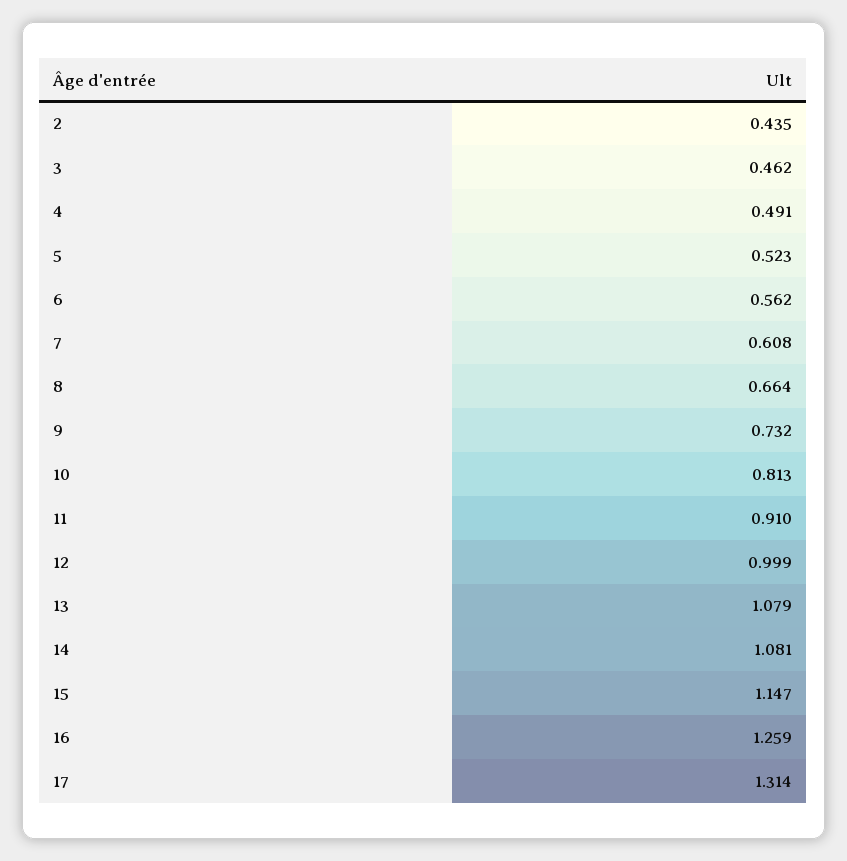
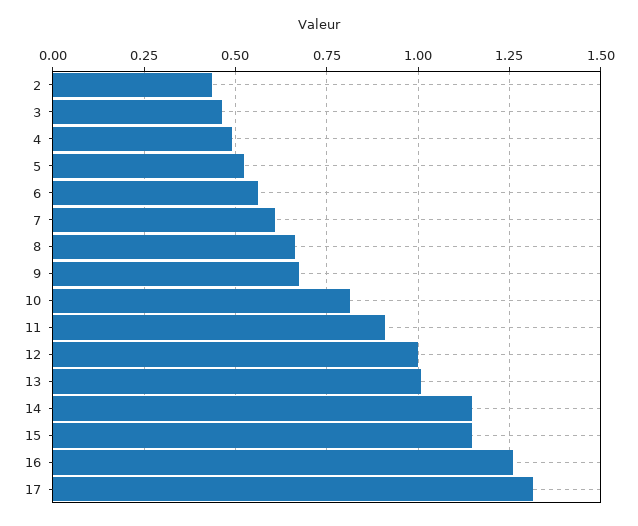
9: 0.732 -> 0.675
13: 1.079 -> 1
14: 1.081 -> 1.15

